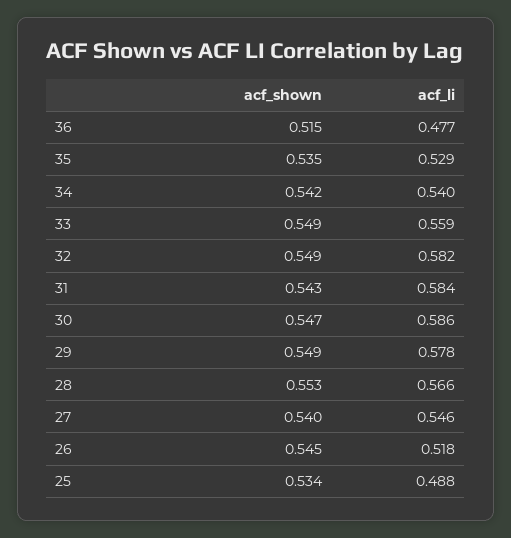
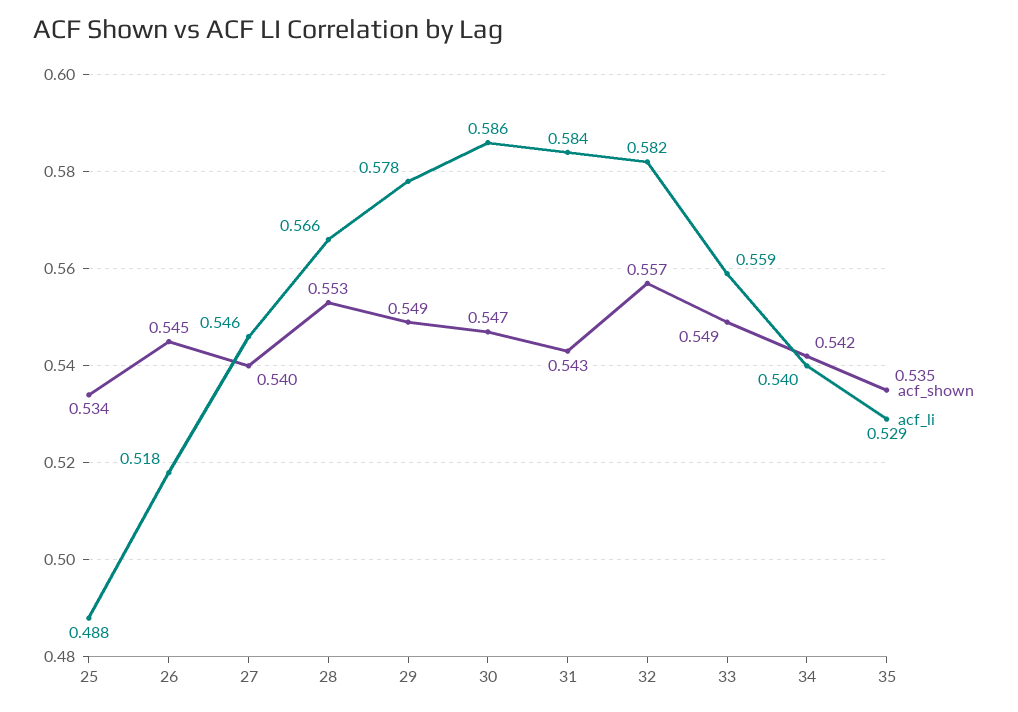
acf_shown, 36: 0.515 -> none
acf_li, 36: 0.477 -> none
acf_shown, 32: 0.549 -> 0.557

